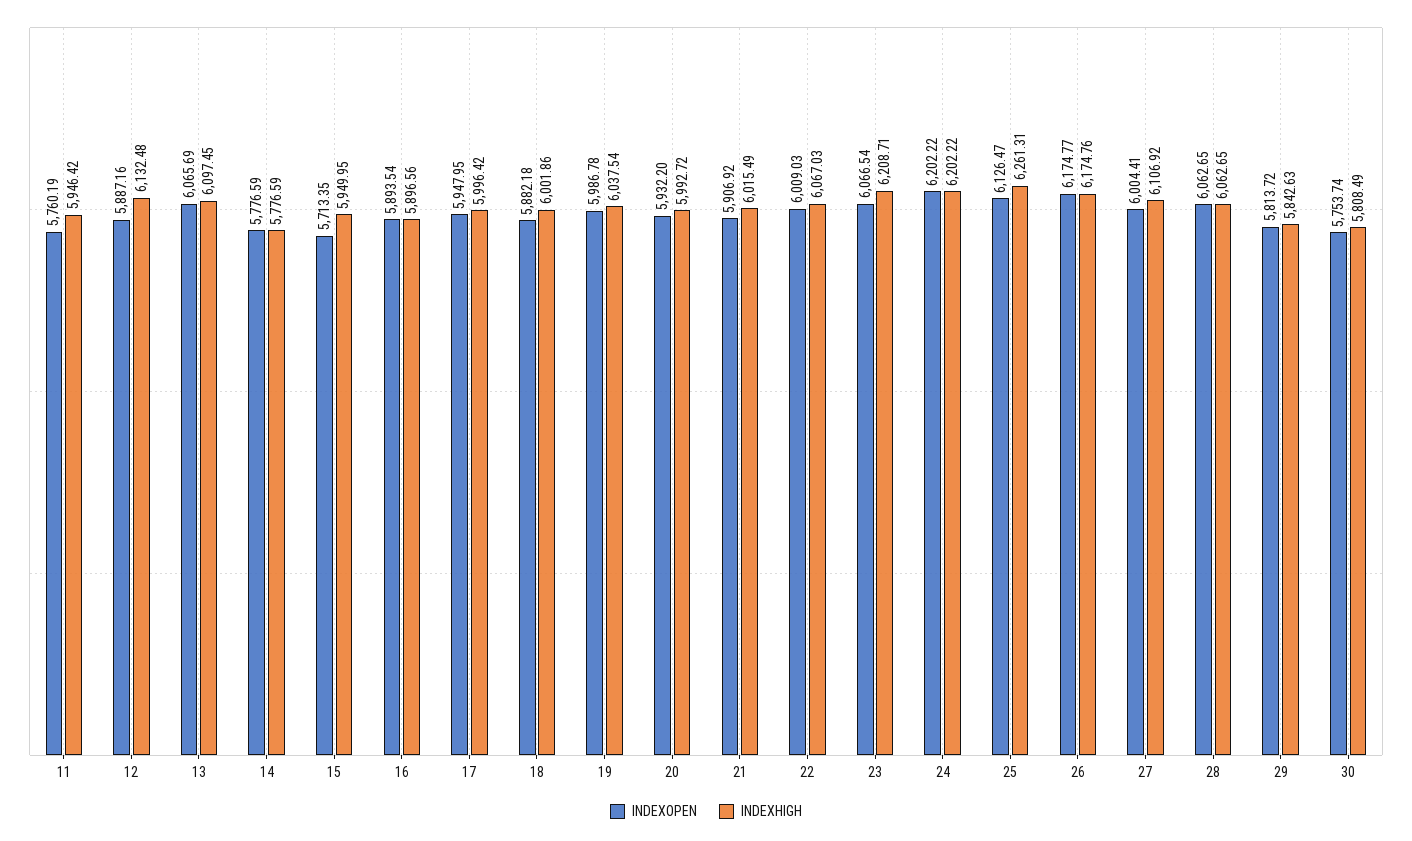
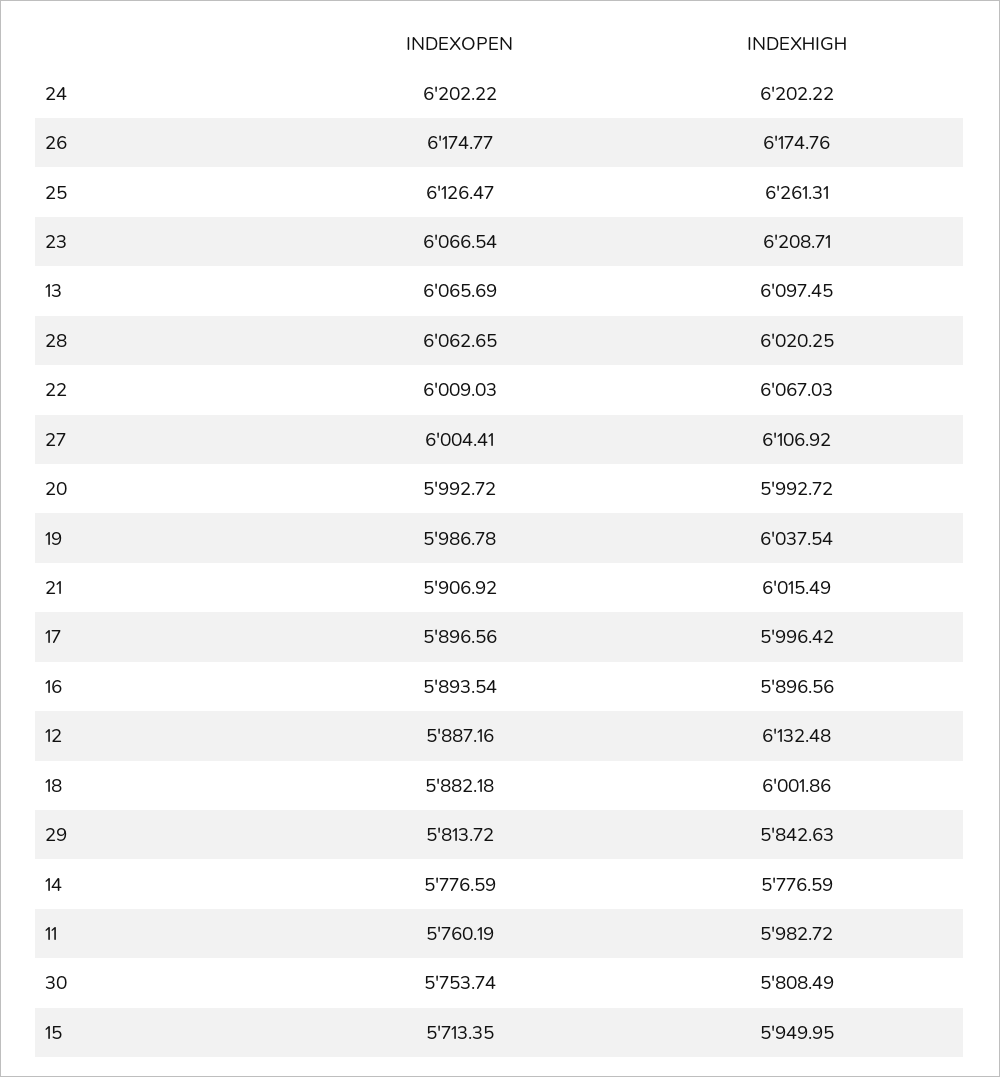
INDEXHIGH, 11: 5946.42 -> 5982.72
INDEXOPEN, 17: 5947.95 -> 5896.56
INDEXOPEN, 20: 5932.2 -> 5992.72
INDEXHIGH, 28: 6062.65 -> 6020.25

